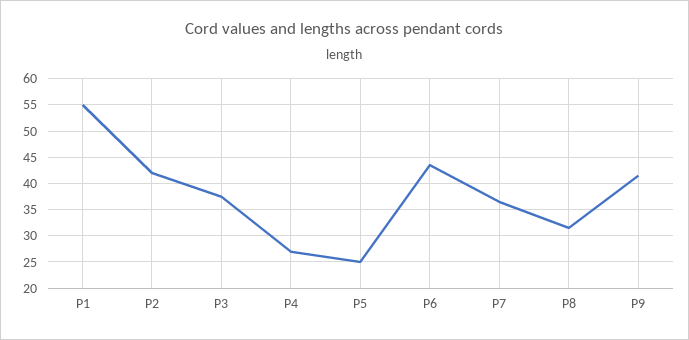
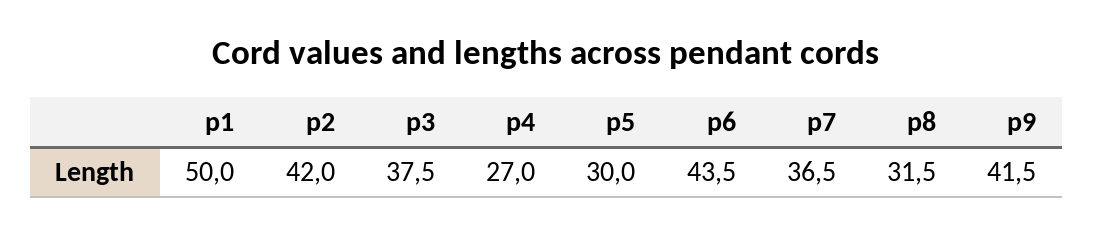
P1: 55 -> 50
P5: 25 -> 30

